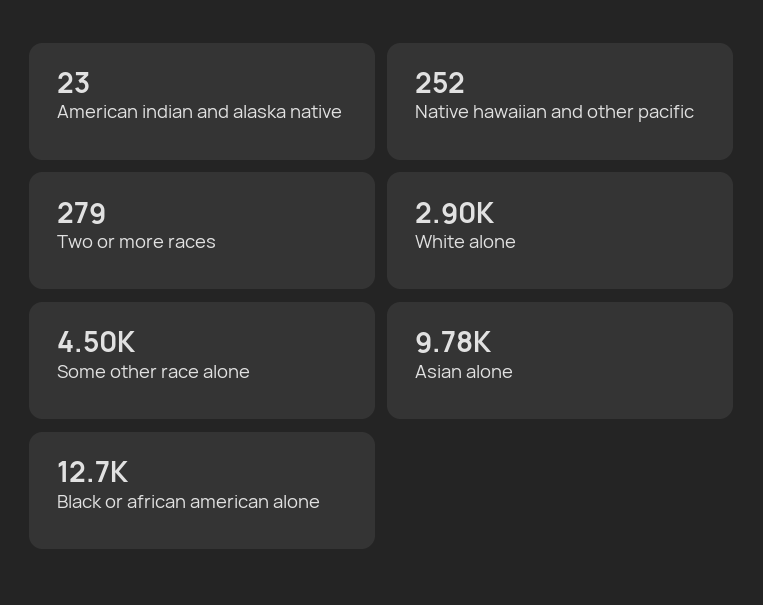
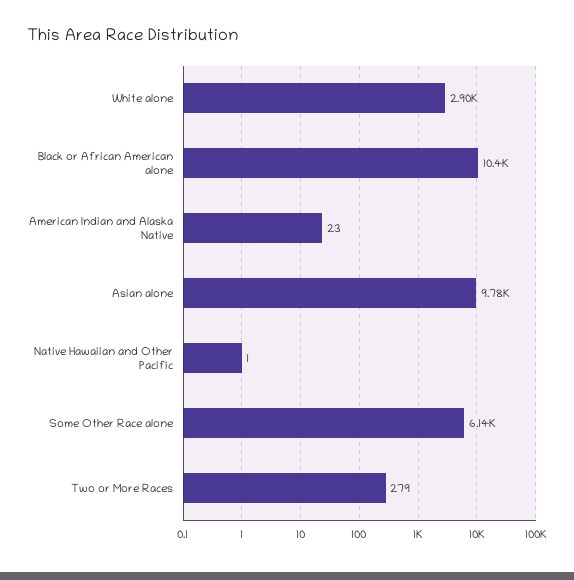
Native hawaiian and other pacific: 252 -> 1
Some other race alone: 4500 -> 6140
Black or african american alone: 12700 -> 10400

